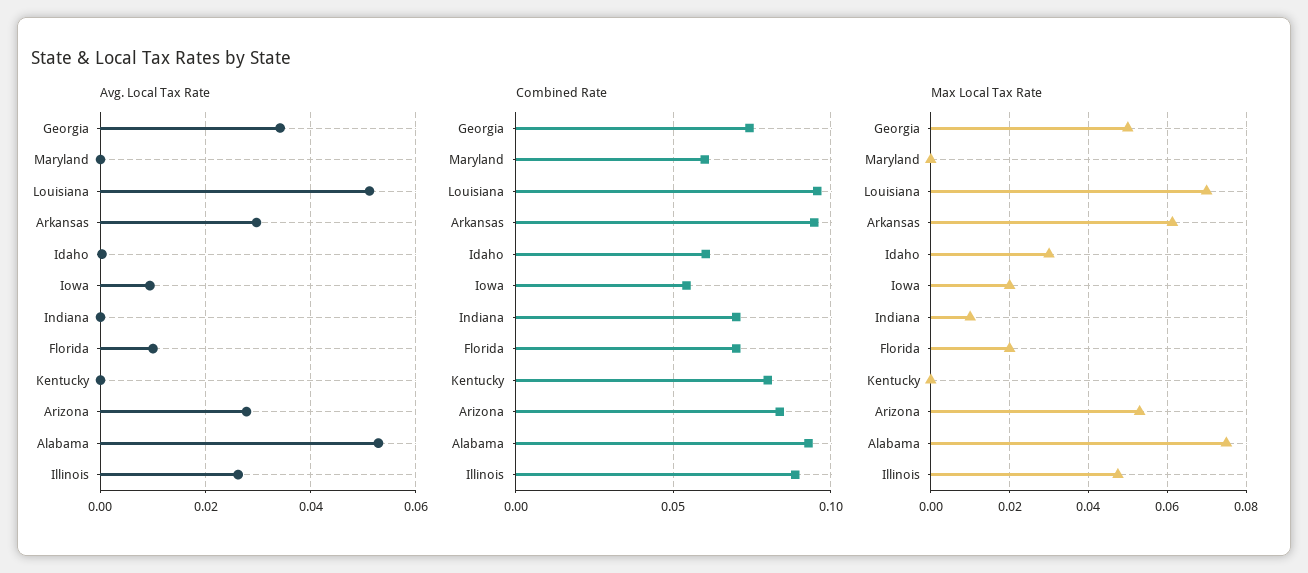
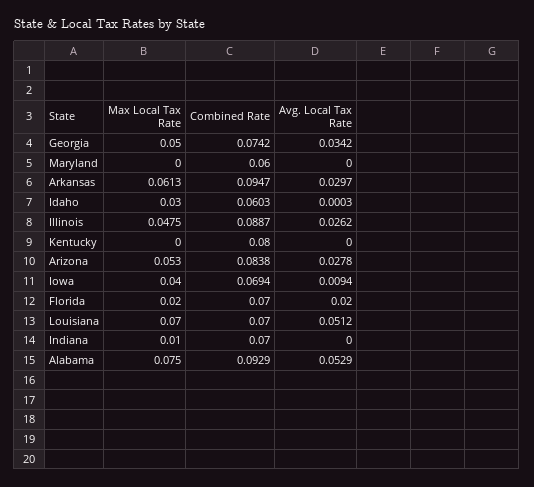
Avg. Local Tax Rate, Florida: 0.01 -> 0.02
Combined Rate, Louisiana: 0.095 -> 0.07
Combined Rate, Iowa: 0.055 -> 0.0694
Max Local Tax Rate, Iowa: 0.02 -> 0.04

